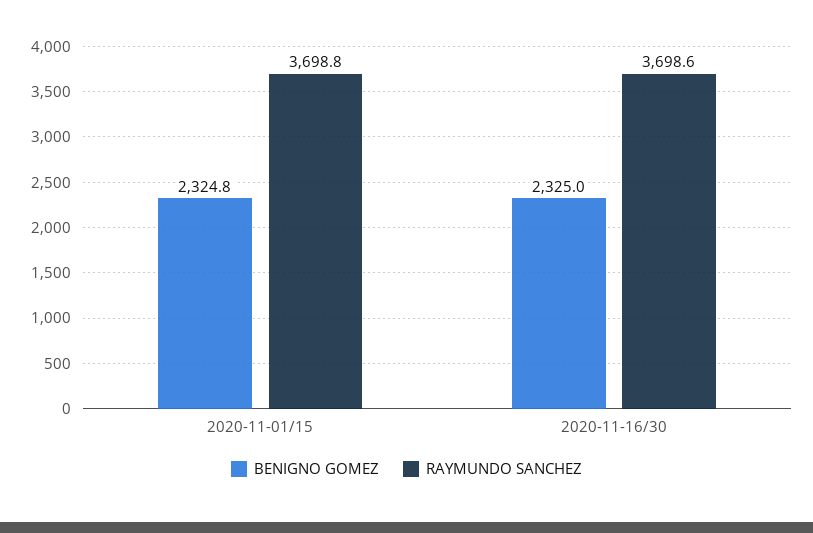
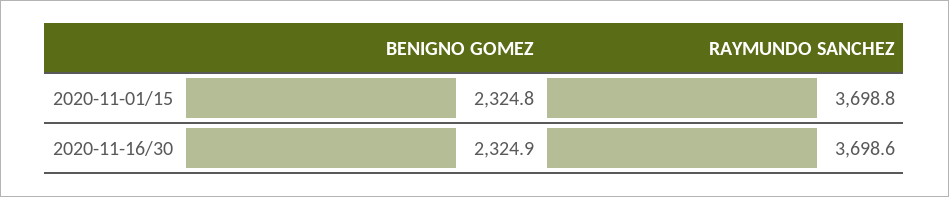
BENIGNO GOMEZ, 2020-11-16/30: 2325 -> 2324.9

